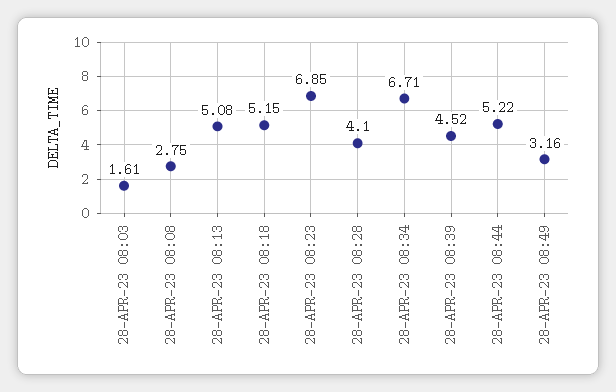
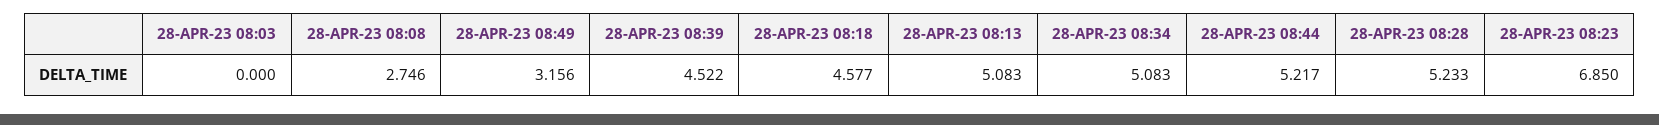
28-APR-23 08:03: 1.61 -> 0
28-APR-23 08:18: 5.15 -> 4.577
28-APR-23 08:28: 4.1 -> 5.233
28-APR-23 08:34: 6.71 -> 5.083

